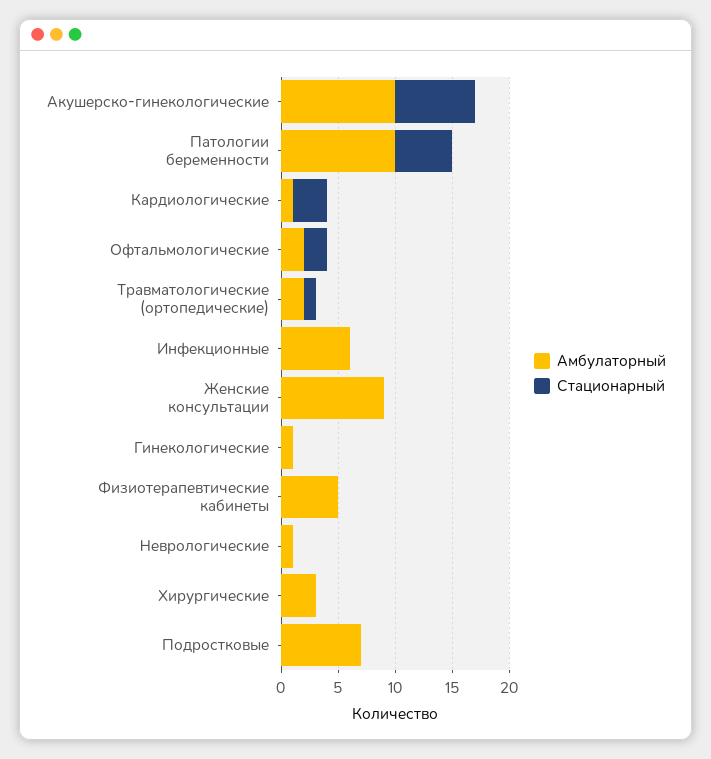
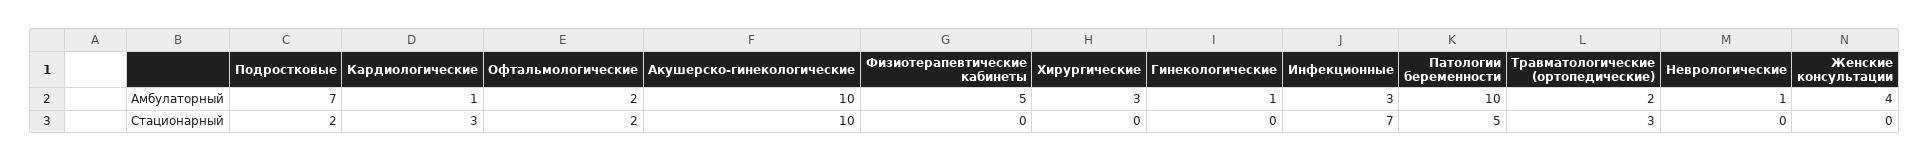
Стационарный, Акушерско-гинекологические: 7 -> 10
Стационарный, Травматологические (ортопедические): 1 -> 3
Амбулаторный, Инфекционные: 6 -> 3
Стационарный, Инфекционные: 0 -> 7
Амбулаторный, Женские консультации: 9 -> 4
Стационарный, Подростковые: 0 -> 2

